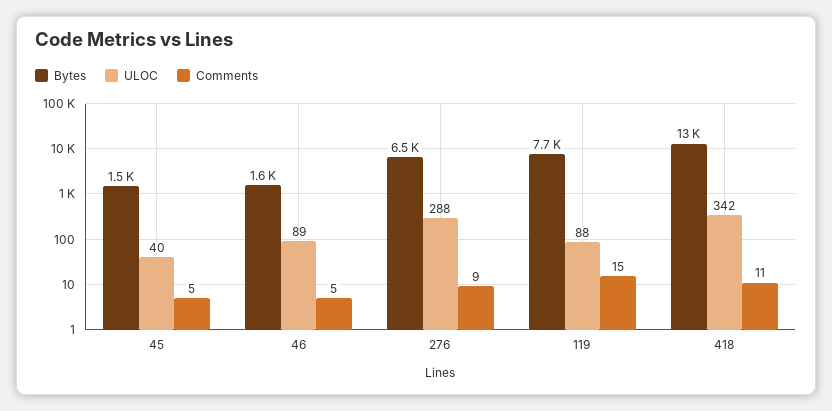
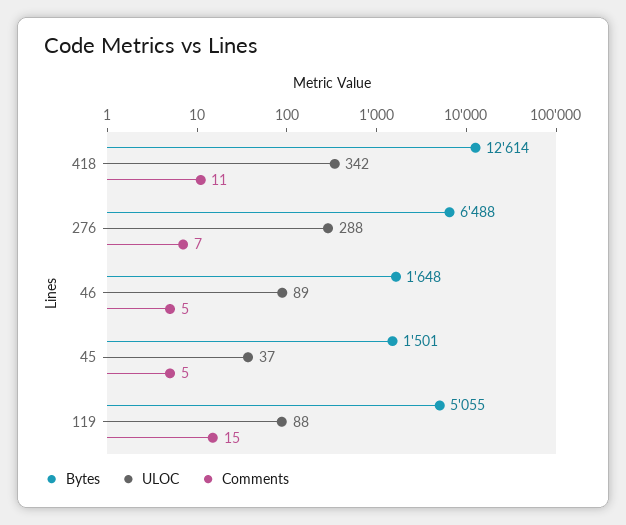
ULOC, 45: 40 -> 37
Comments, 276: 9 -> 7
Bytes, 119: 7700 -> 5055

